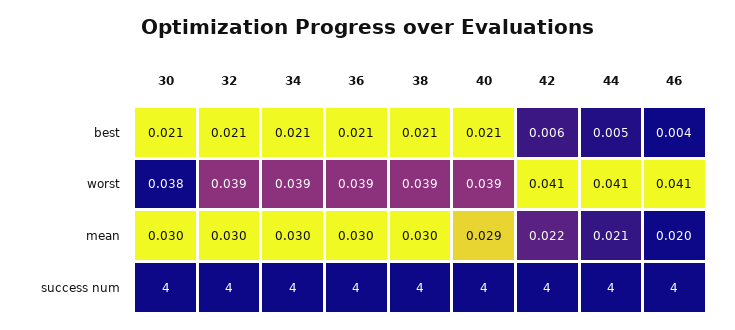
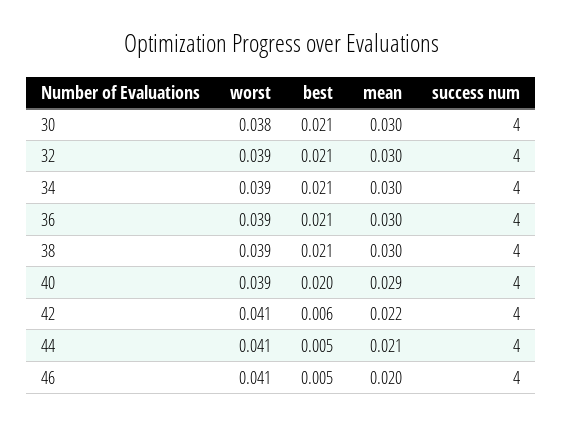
40, best: 0.021 -> 0.02
46, best: 0.004 -> 0.005

